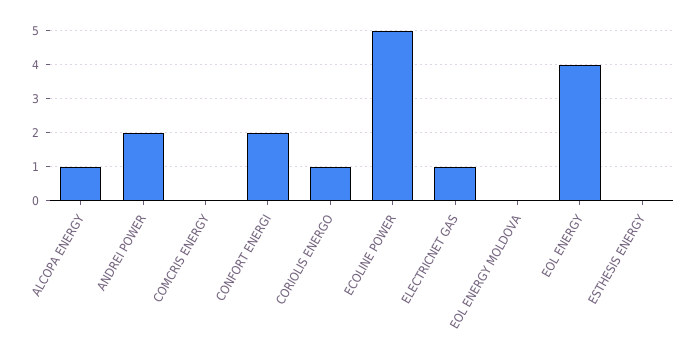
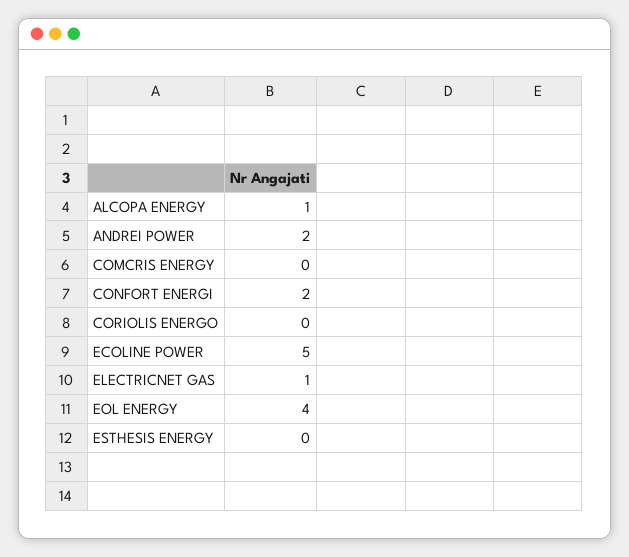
CORIOLIS ENERGO: 1 -> 0
EOL ENERGY MOLDOVA: 0 -> none

